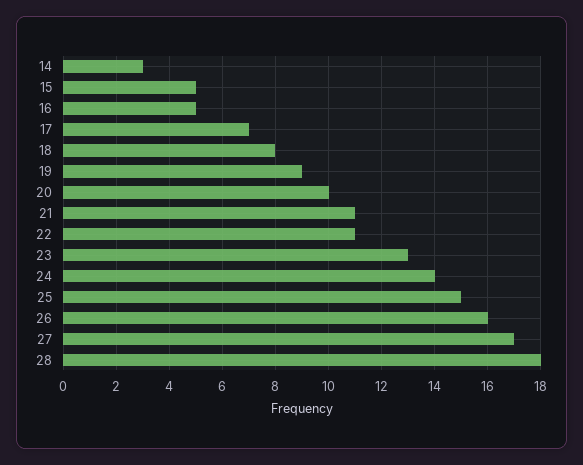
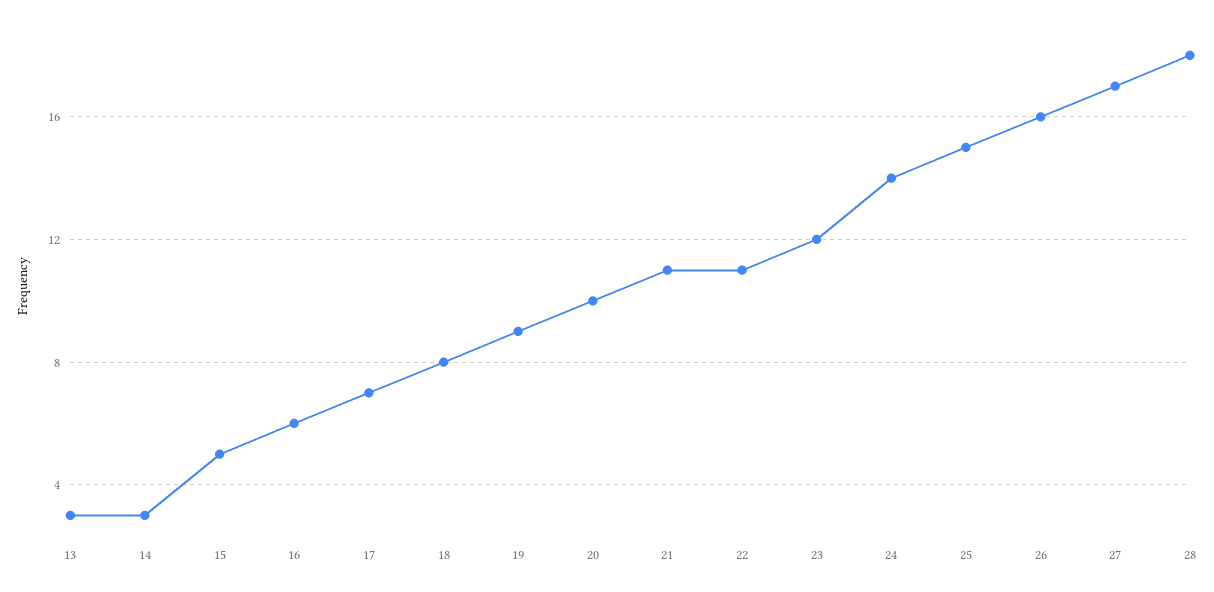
16: 5 -> 6
23: 13 -> 12
13: none -> 3

